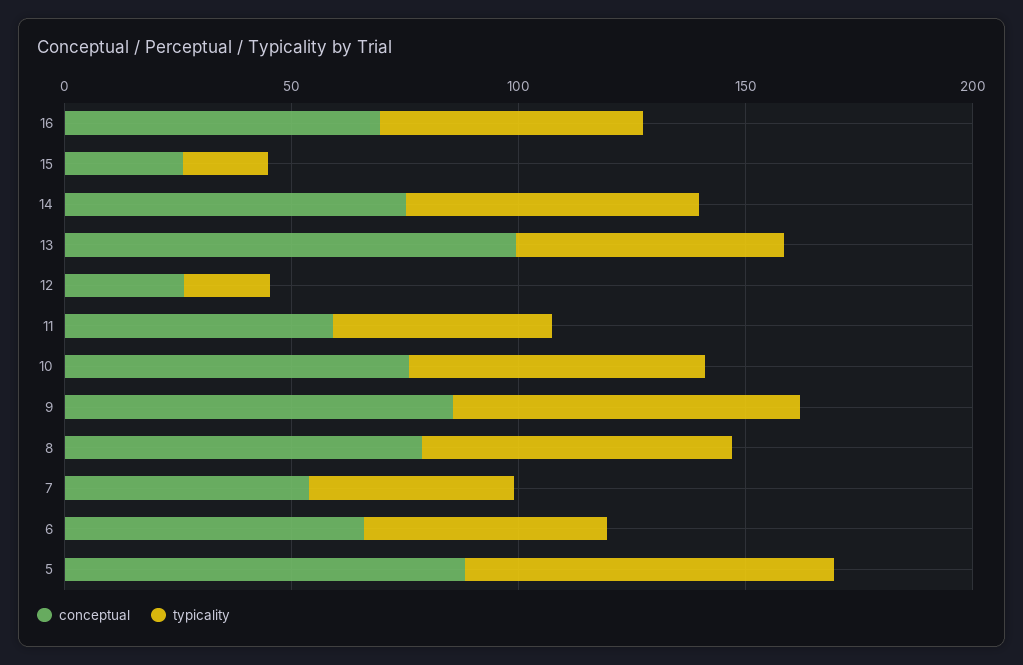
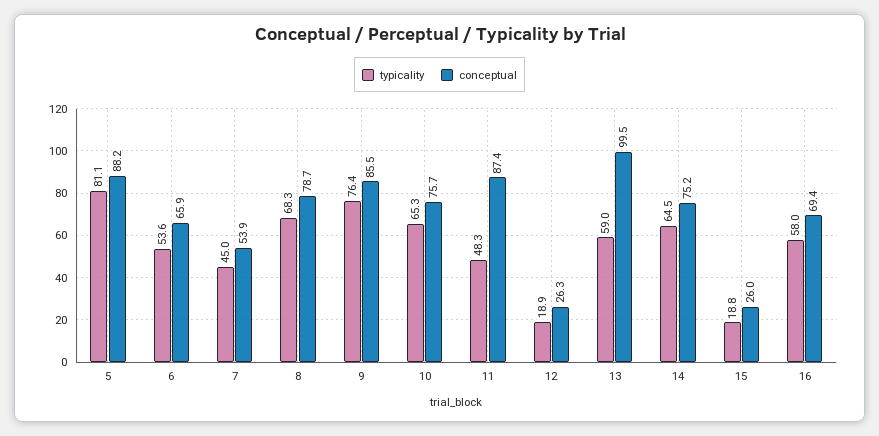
conceptual, 11: 60 -> 87.4

